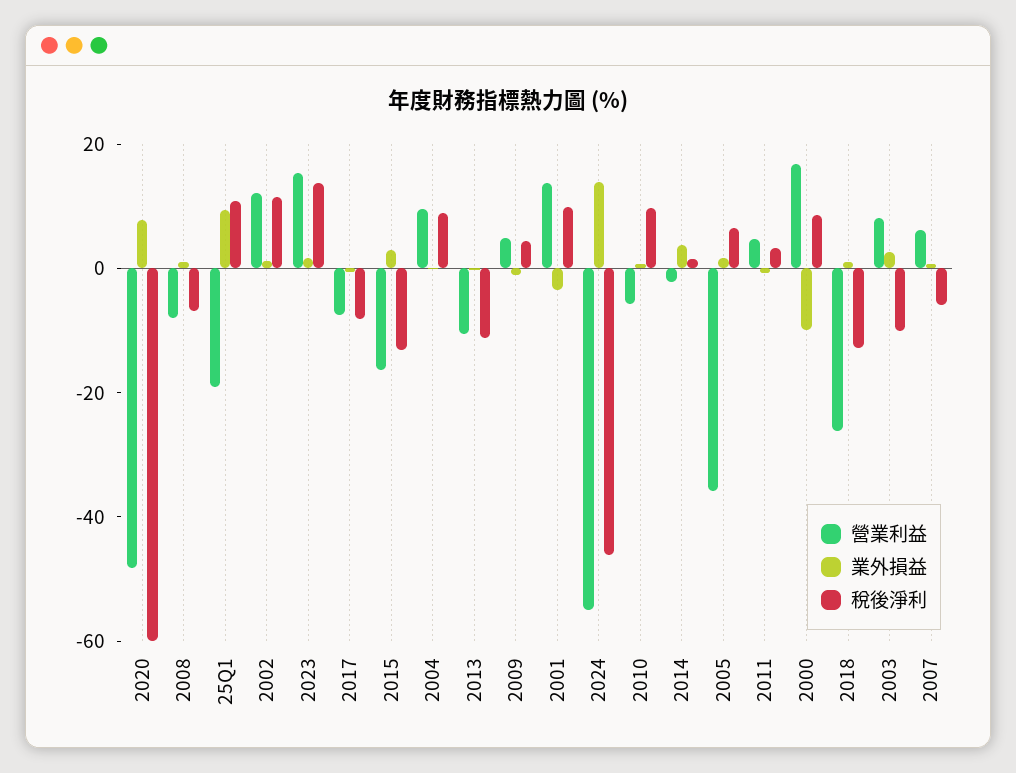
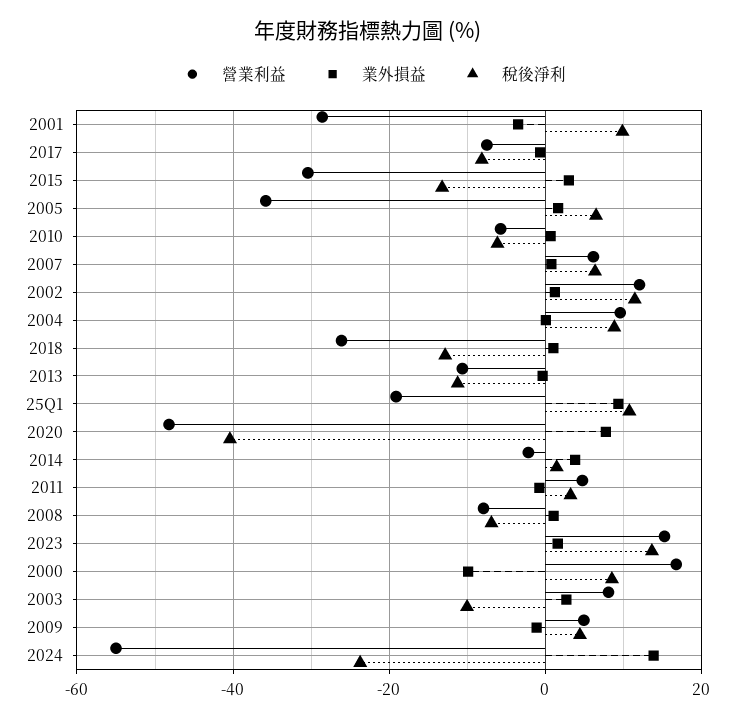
稅後淨利, 2020: -60 -> -40
營業利益, 2015: -15 -> -30
營業利益, 2001: 15 -> -28
稅後淨利, 2024: -45 -> -24
稅後淨利, 2010: 10 -> -6
稅後淨利, 2007: -5 -> 6

